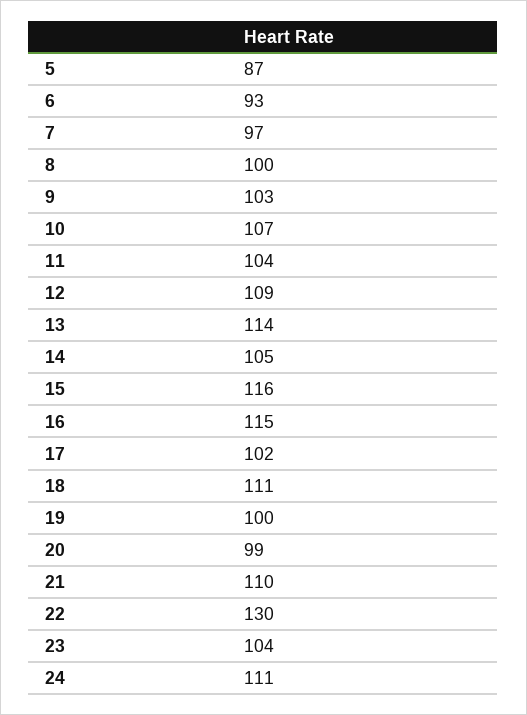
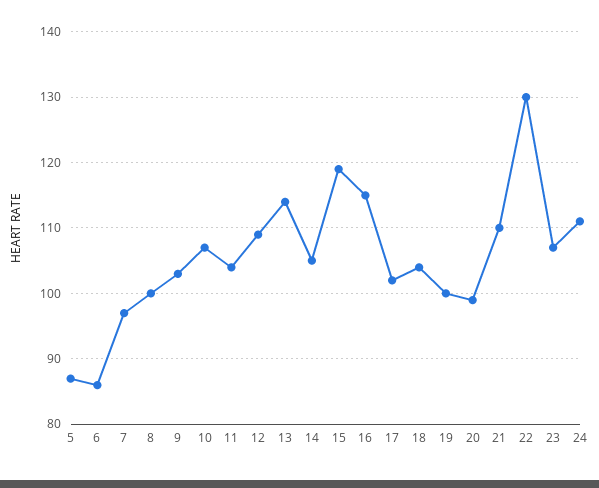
6: 93 -> 86
15: 116 -> 119
18: 111 -> 104
23: 104 -> 107

